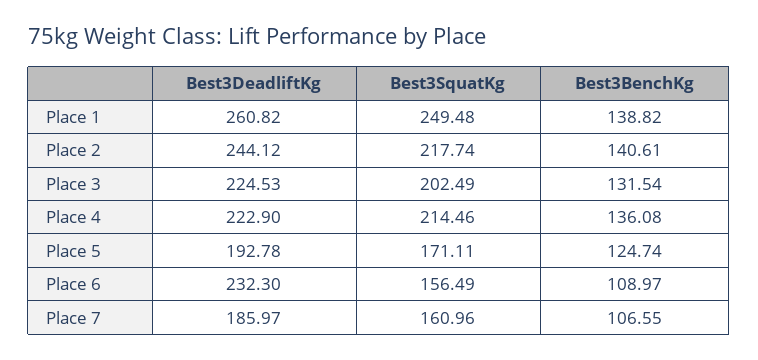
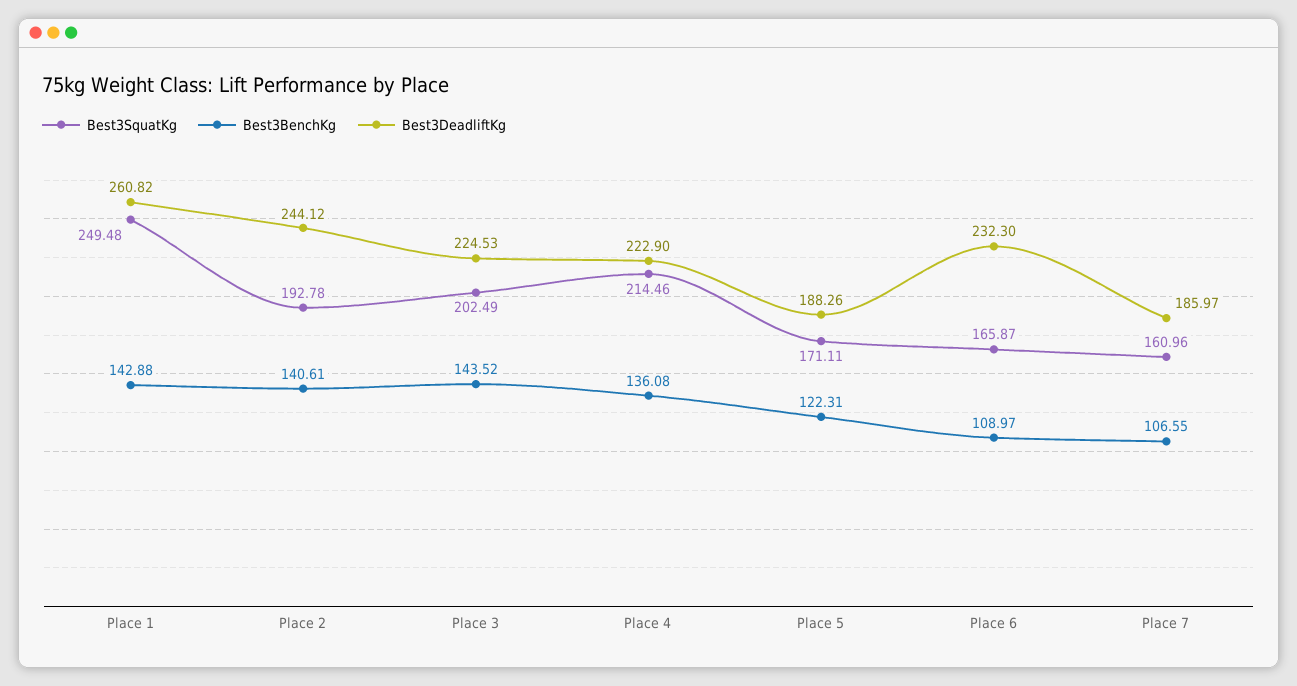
Best3BenchKg, Place 1: 138.82 -> 142.88
Best3SquatKg, Place 2: 217.74 -> 192.78
Best3BenchKg, Place 3: 131.54 -> 143.52
Best3DeadliftKg, Place 5: 192.78 -> 188.26
Best3BenchKg, Place 5: 124.74 -> 122.31
Best3SquatKg, Place 6: 156.49 -> 165.87

